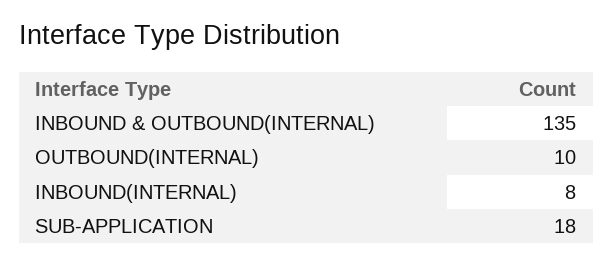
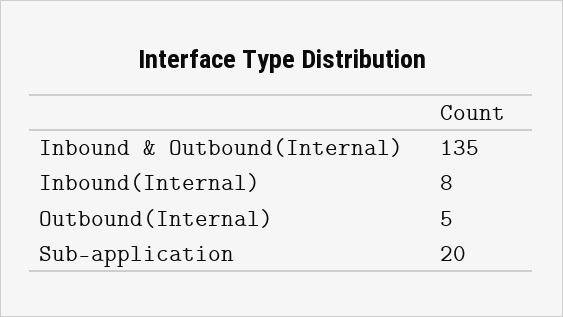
OUTBOUND(INTERNAL): 10 -> 5
SUB-APPLICATION: 18 -> 20

